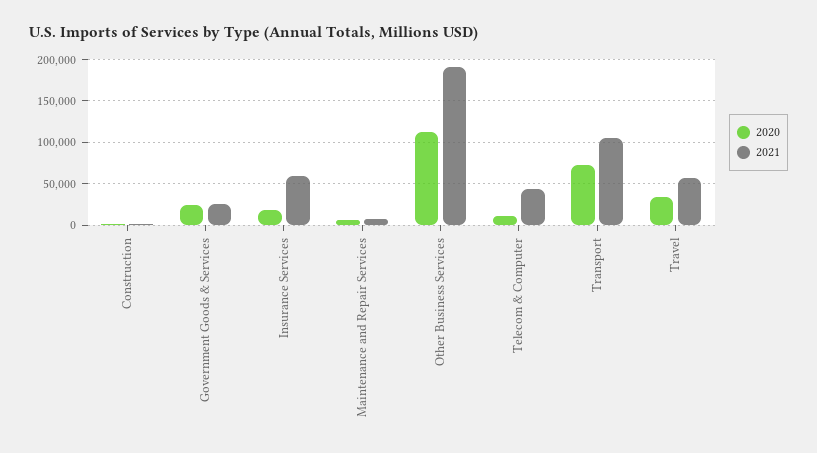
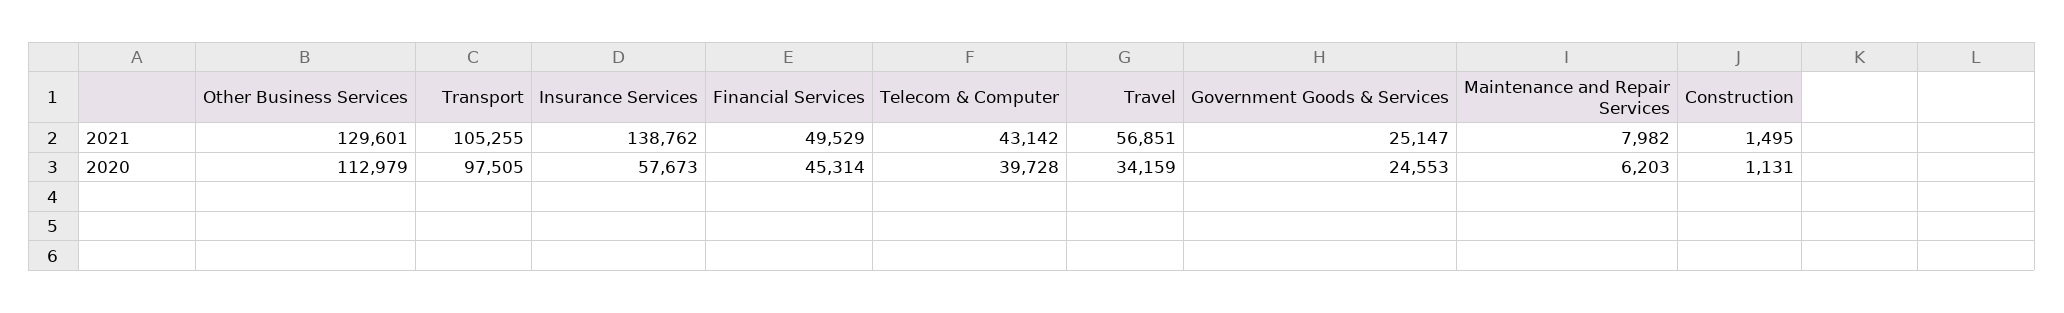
2020, Insurance Services: 20000 -> 57673
2021, Insurance Services: 60000 -> 138762
2021, Other Business Services: 190000 -> 129601
2020, Telecom & Computer: 10000 -> 39728
2020, Transport: 70000 -> 97505
2021, Financial Services: none -> 49529
2020, Financial Services: none -> 45314

